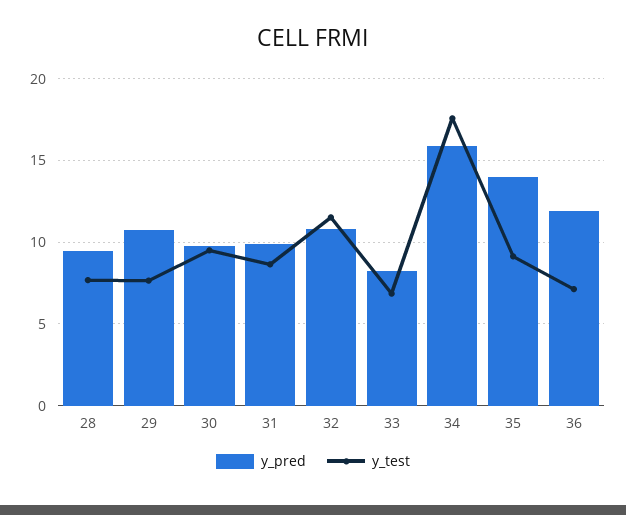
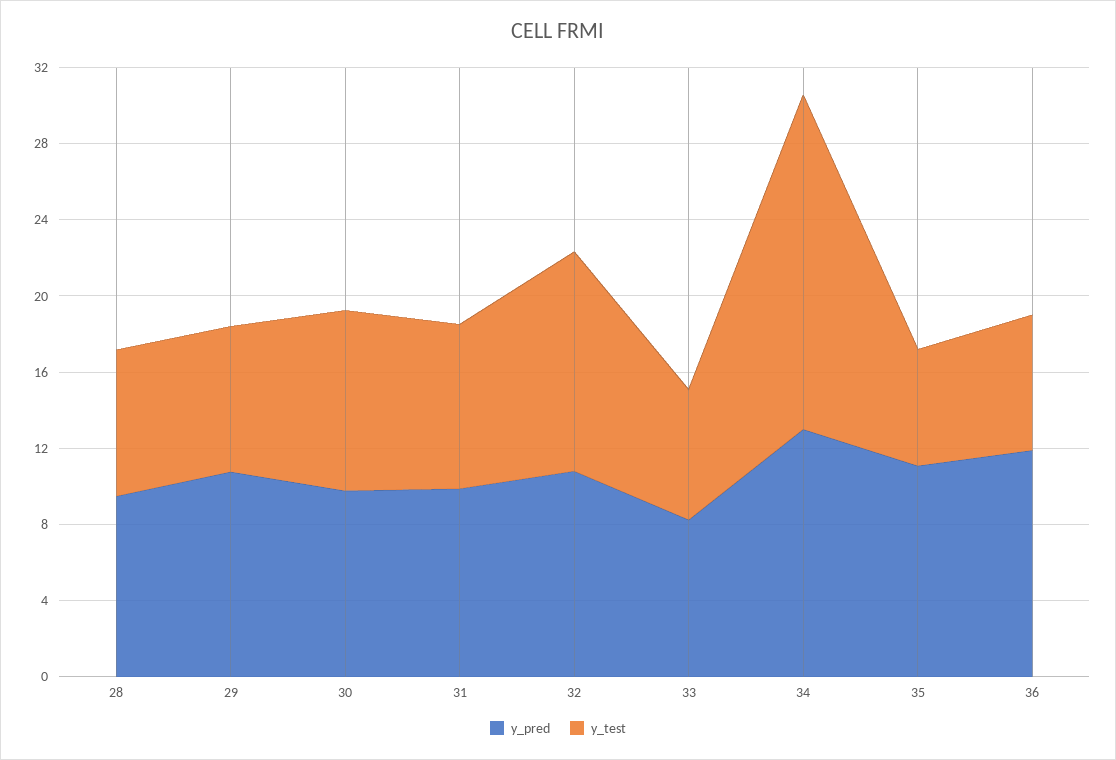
y_pred, 34: 16 -> 13
y_pred, 35: 14 -> 11
y_test, 35: 9 -> 6

